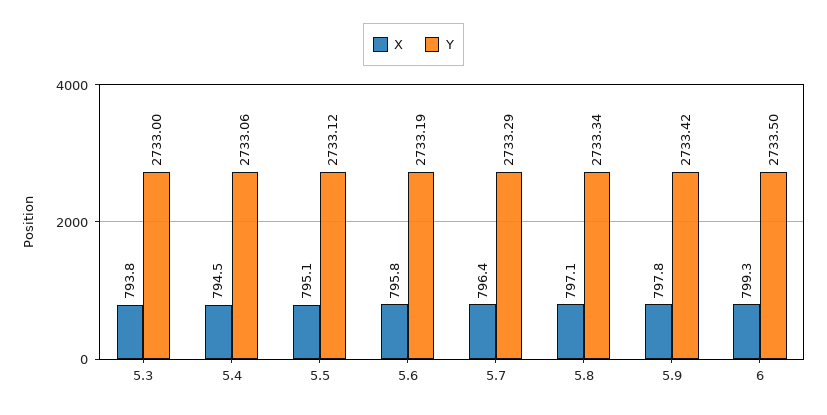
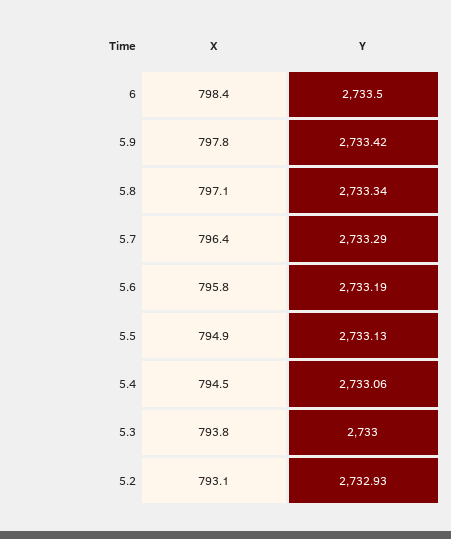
X, 5.5: 795.1 -> 794.9
Y, 5.5: 2733.12 -> 2733.13
X, 6: 799.3 -> 798.4
X, 5.2: none -> 793.1
Y, 5.2: none -> 2732.93

